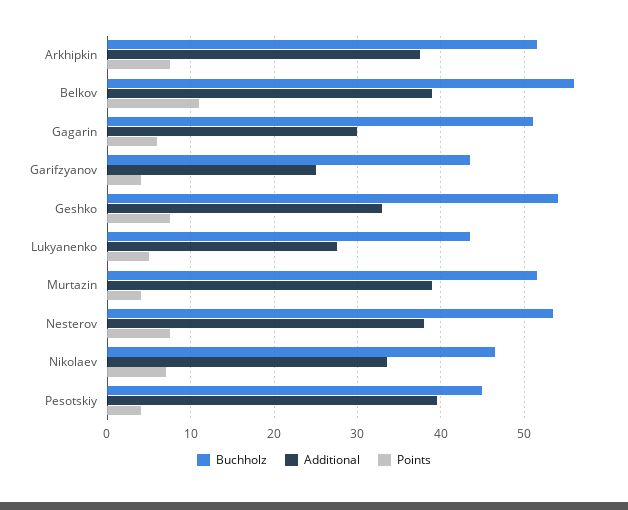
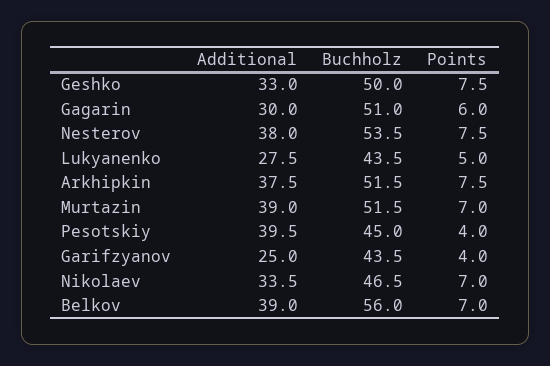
Points, Belkov: 11 -> 7
Buchholz, Geshko: 54 -> 50
Points, Murtazin: 4 -> 7

